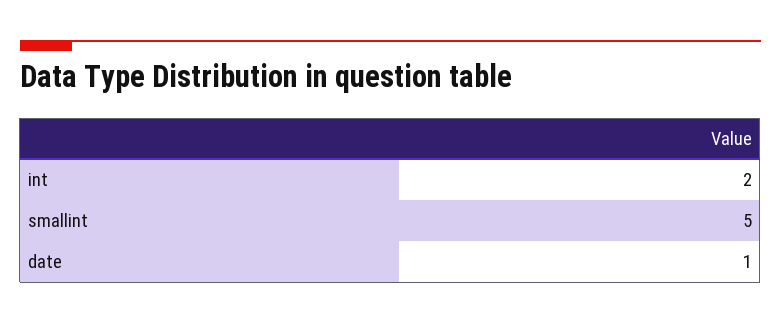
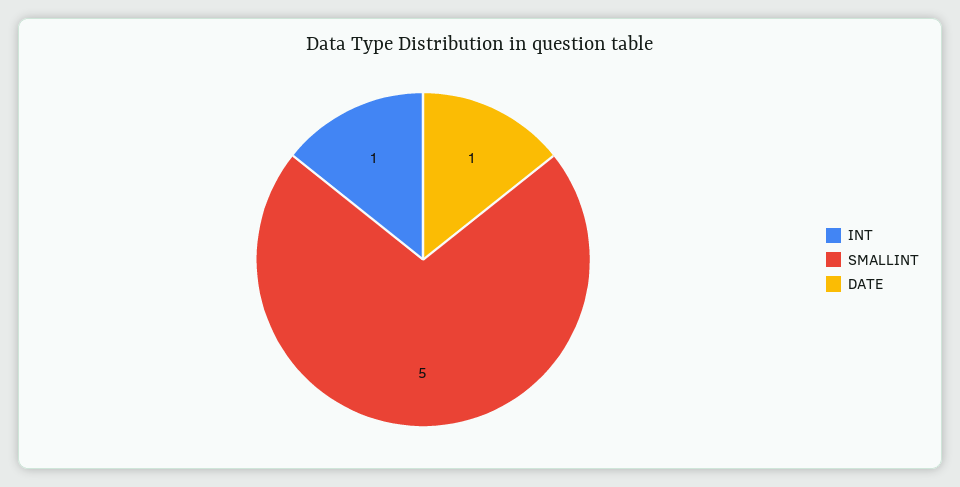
int: 2 -> 1

